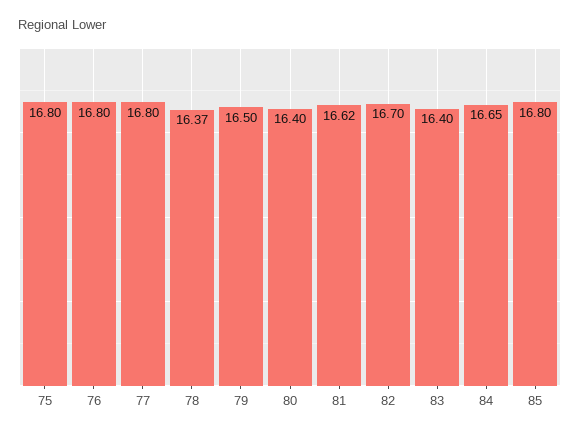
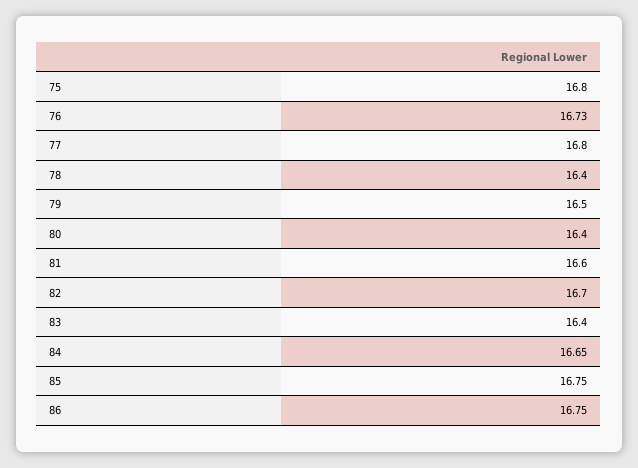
76: 16.8 -> 16.73
78: 16.37 -> 16.4
81: 16.62 -> 16.6
85: 16.8 -> 16.75
86: none -> 16.75

